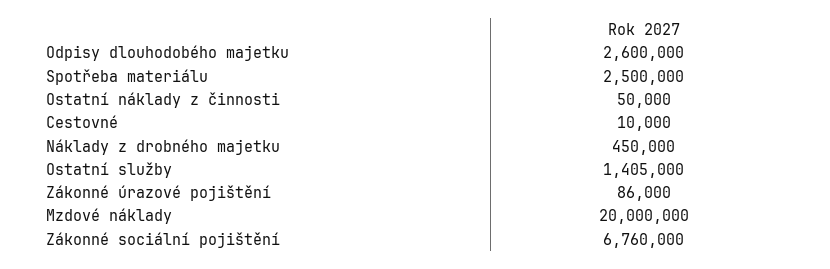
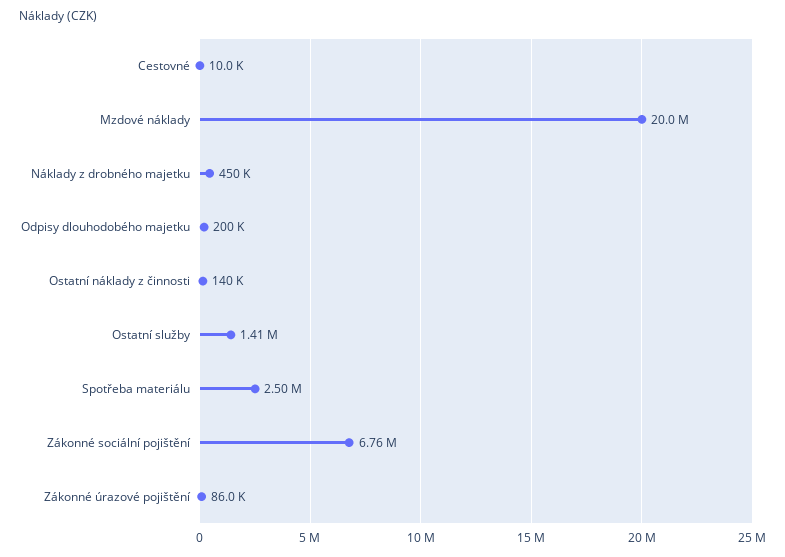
Odpisy dlouhodobého majetku: 2600000 -> 200000
Ostatní náklady z činnosti: 50000 -> 140000

